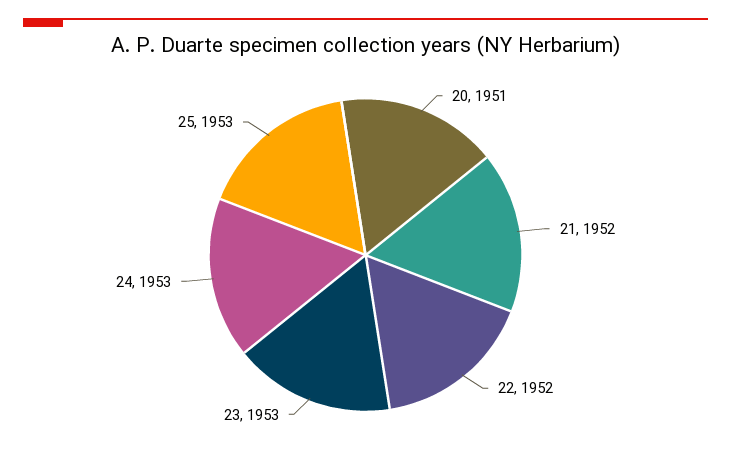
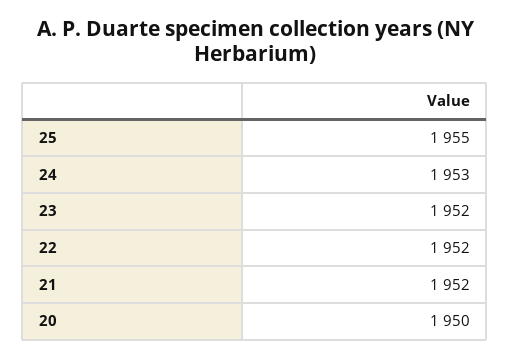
20: 1951 -> 1950
23: 1953 -> 1952
25: 1953 -> 1955

